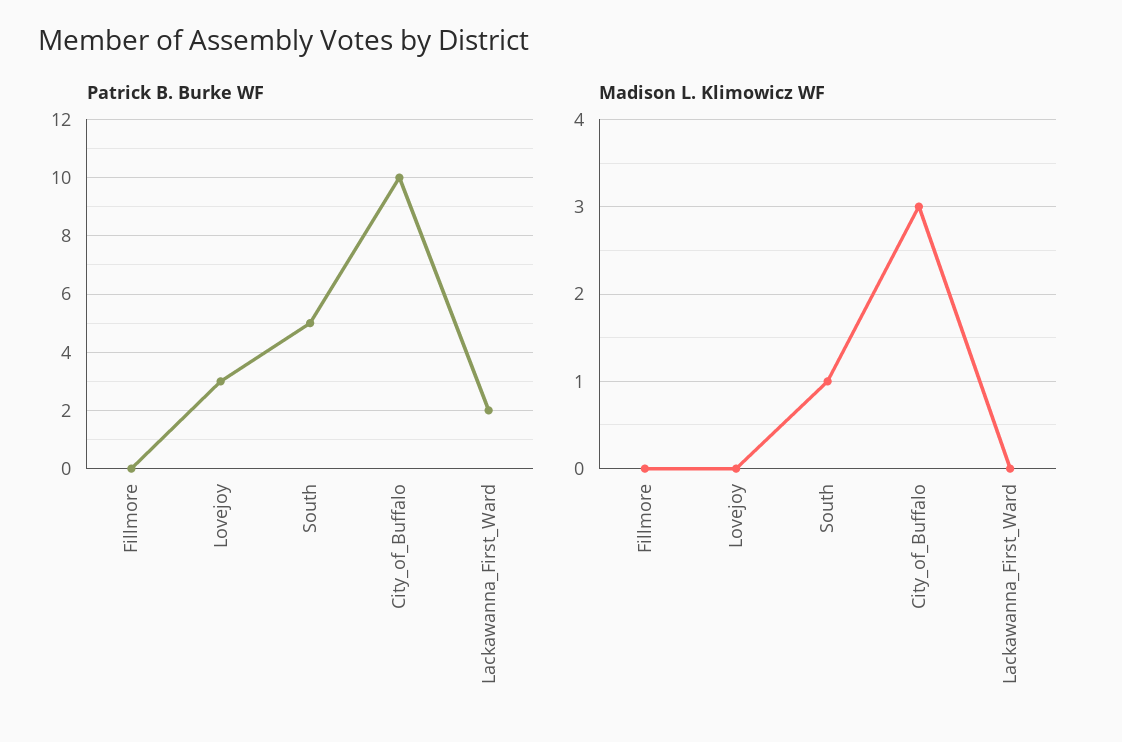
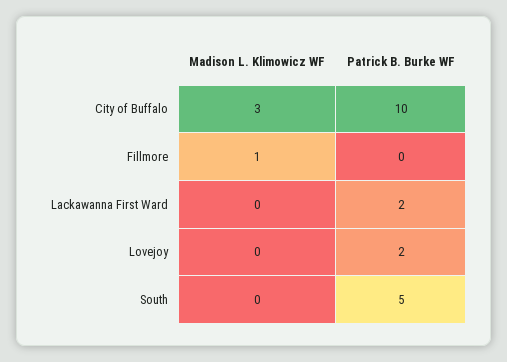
Patrick B. Burke WF, Lovejoy: 3 -> 2
Madison L. Klimowicz WF, Fillmore: 0 -> 1
Madison L. Klimowicz WF, South: 1 -> 0

